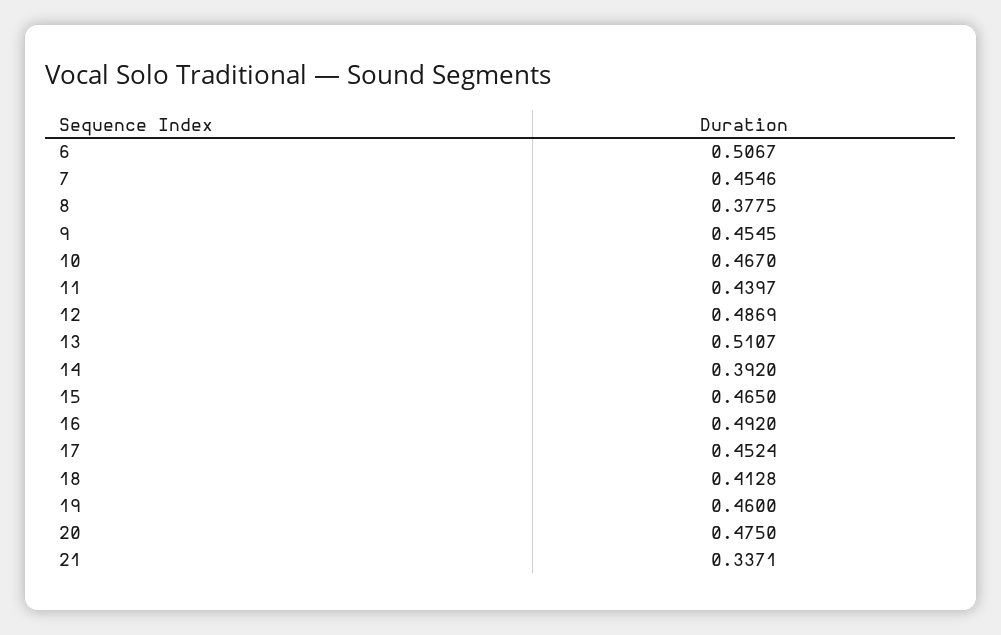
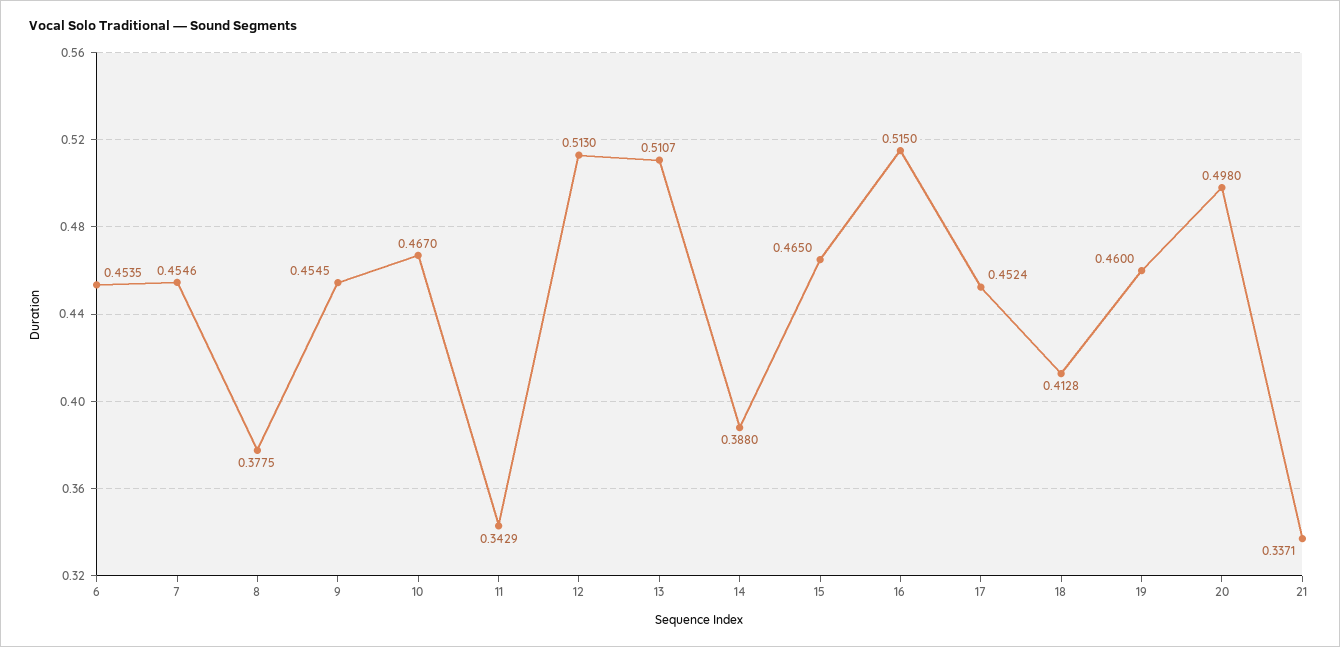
6: 0.5067 -> 0.4535
11: 0.4397 -> 0.3429
12: 0.4869 -> 0.513
14: 0.392 -> 0.388
16: 0.492 -> 0.515
20: 0.475 -> 0.498

